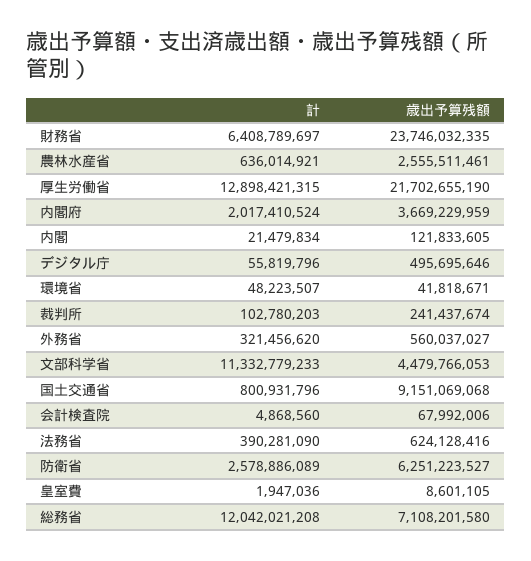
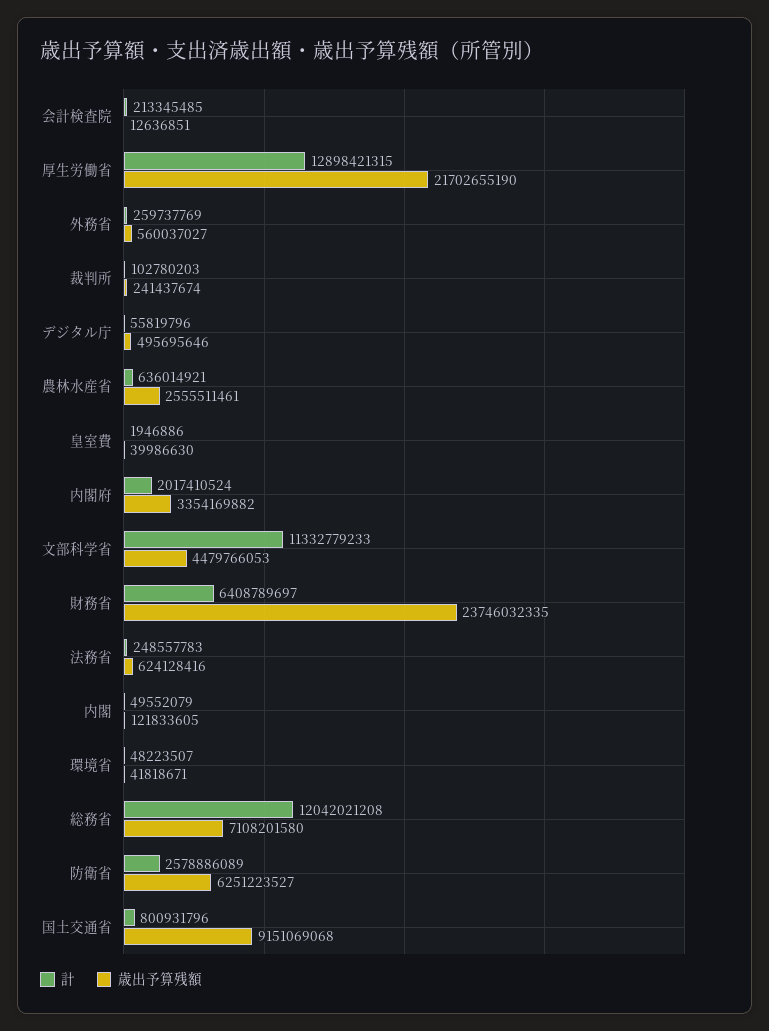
歳出予算残額, 内閣府: 3669229959 -> 3354169882
計, 内閣: 21479834 -> 49552079
計, 外務省: 321456620 -> 259737769
計, 会計検査院: 4868560 -> 213345485
歳出予算残額, 会計検査院: 67992006 -> 12636851
計, 法務省: 390281090 -> 248557783
計, 皇室費: 1947036 -> 1946886
歳出予算残額, 皇室費: 8601105 -> 39986630

